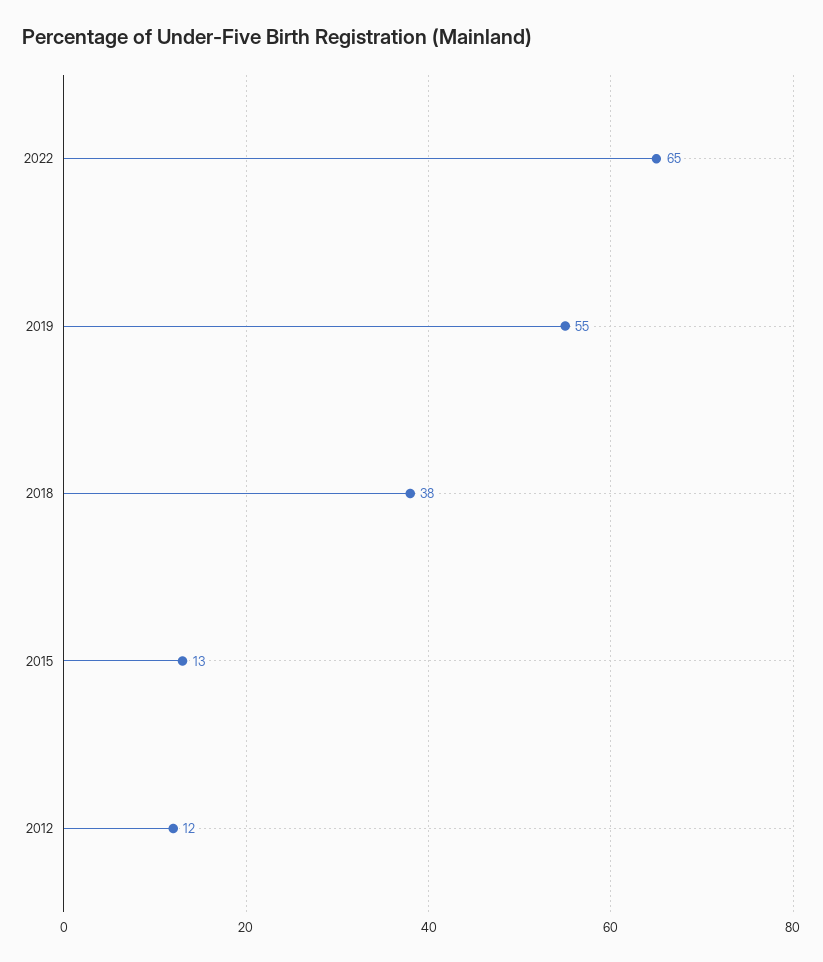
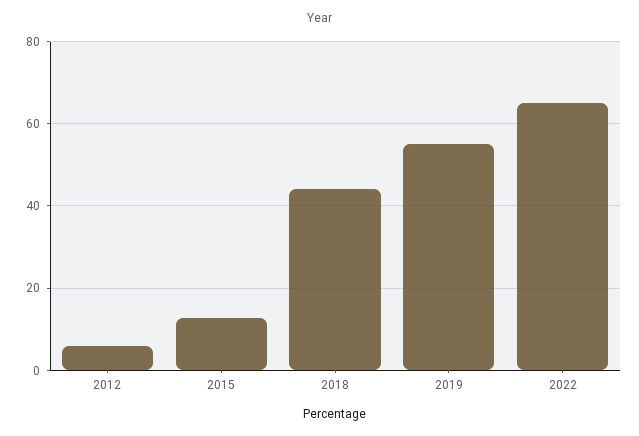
2018: 38 -> 44
2012: 12 -> 6

